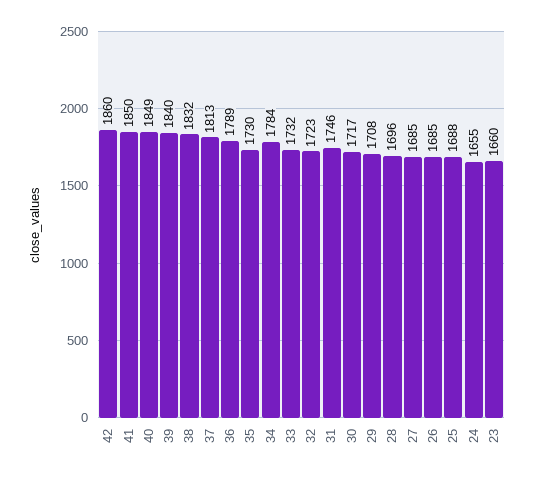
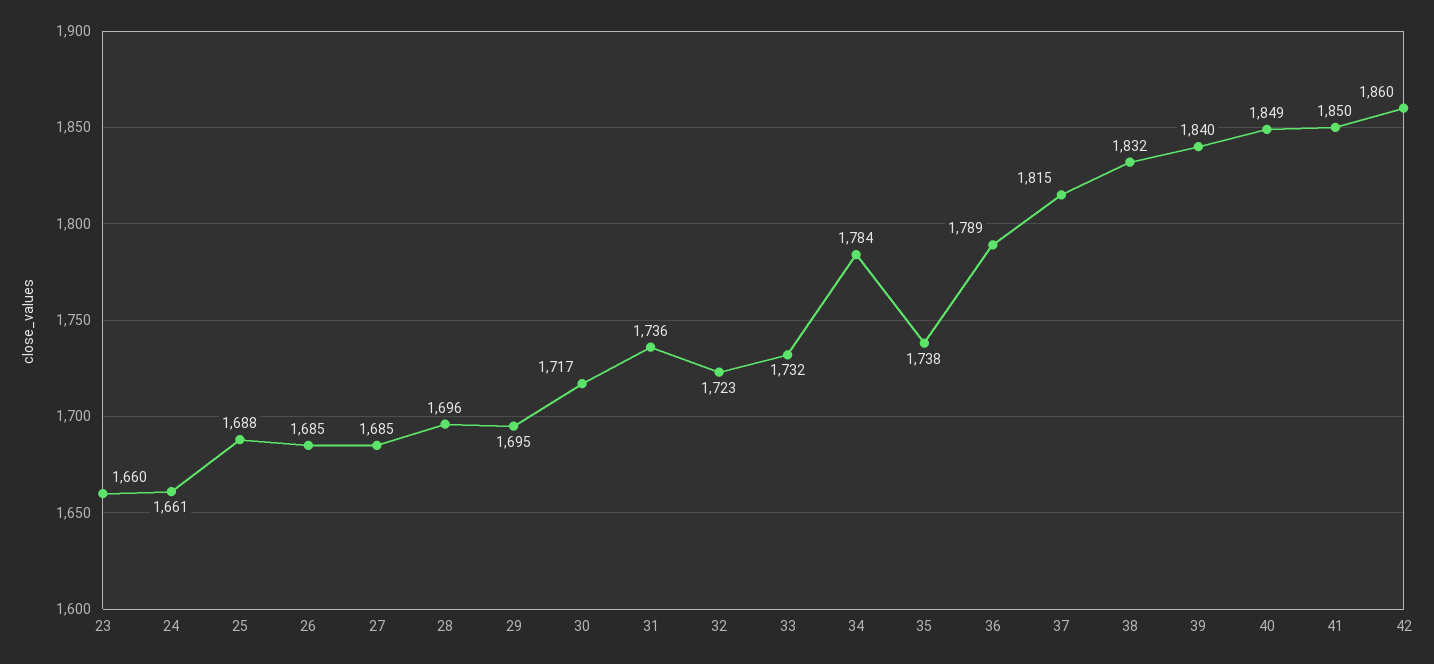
37: 1813 -> 1815
35: 1730 -> 1738
31: 1746 -> 1736
29: 1708 -> 1695
24: 1655 -> 1661

